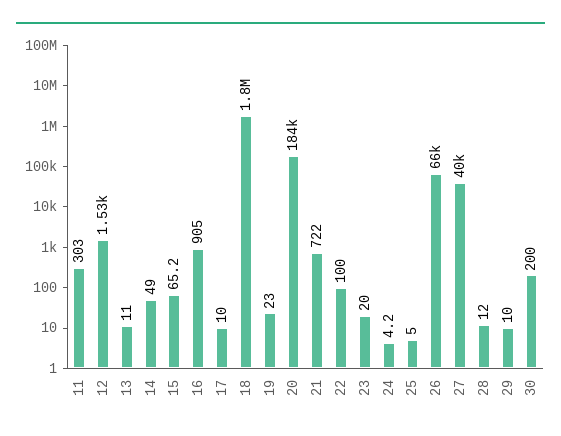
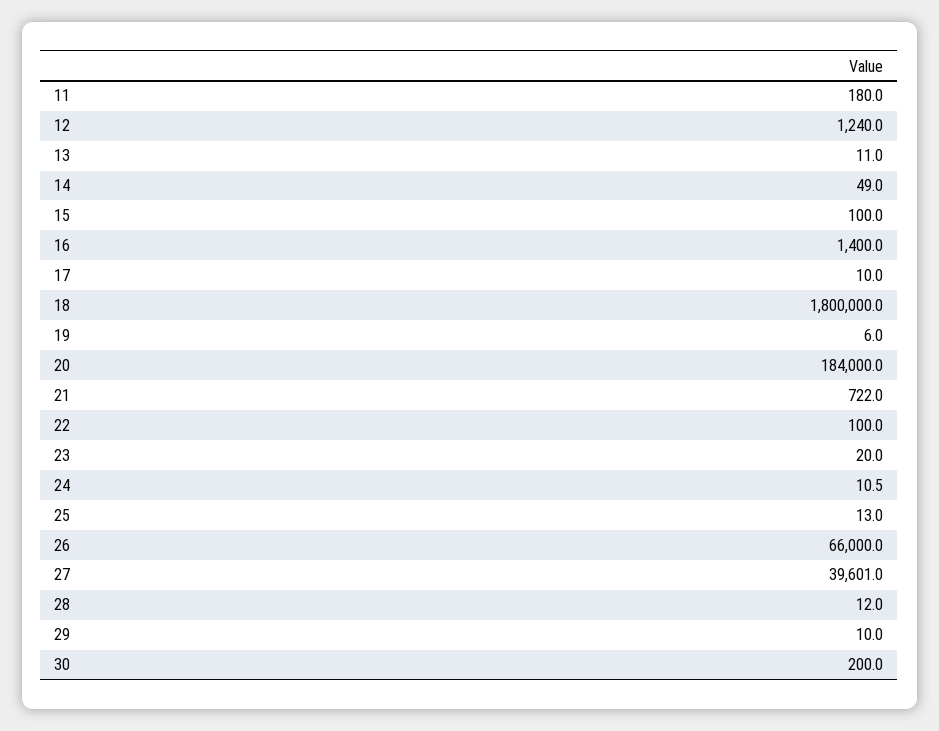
11: 303 -> 180
12: 1530 -> 1240
15: 65.2 -> 100
16: 905 -> 1400
19: 23 -> 6
24: 4.2 -> 10.5
25: 5 -> 13
27: 40000 -> 39601

